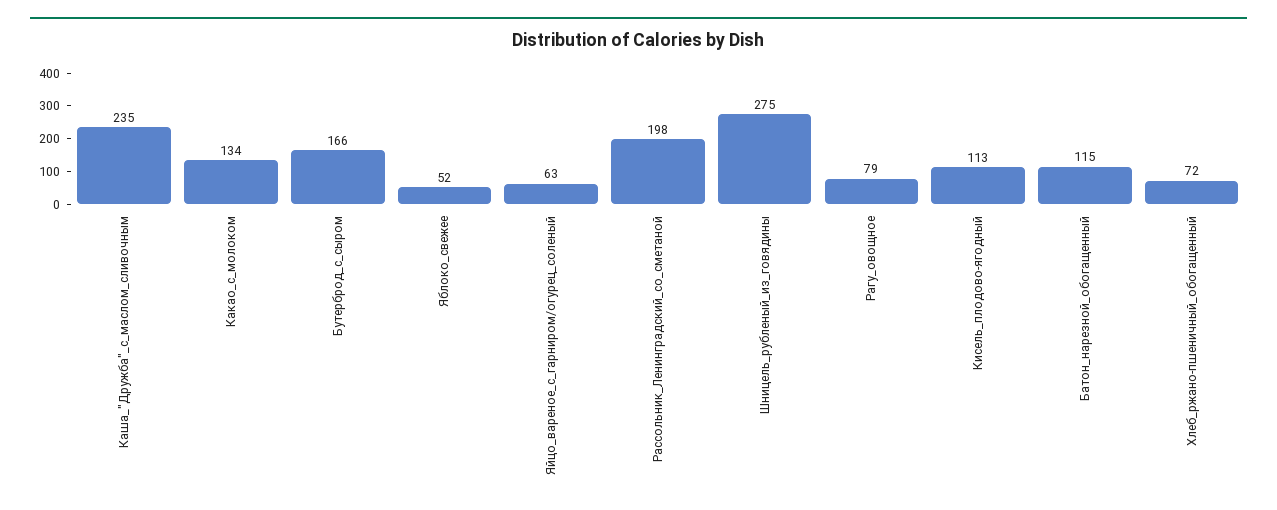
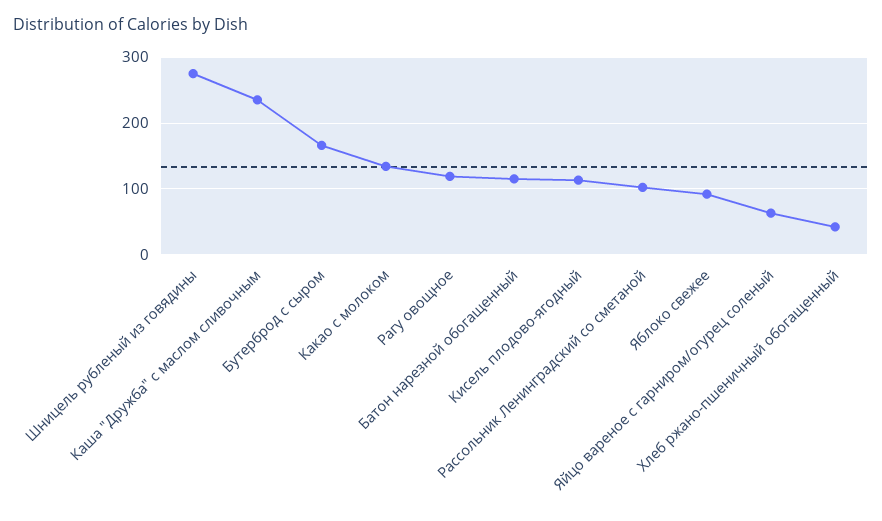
Яблоко_свежее: 52 -> 90
Рассольник_Ленинградский_со_сметаной: 198 -> 100
Рагу_овощное: 79 -> 120
Хлеб_ржано-пшеничный_обогащенный: 72 -> 40

